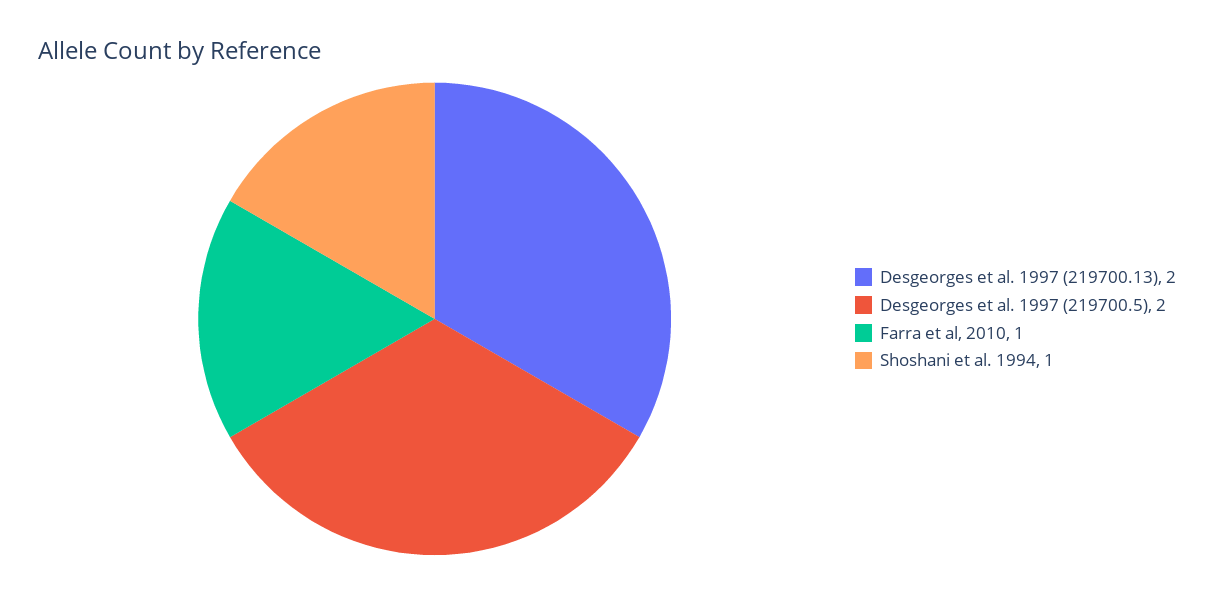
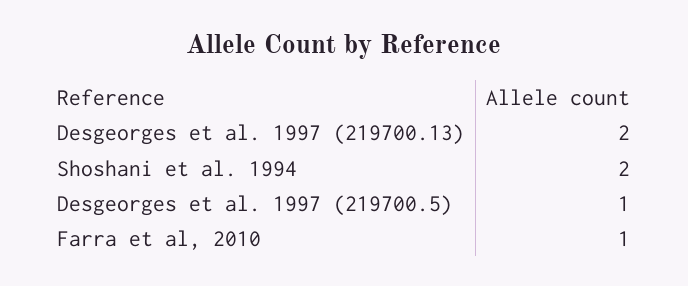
Desgeorges et al. 1997 (219700.5): 2 -> 1
Shoshani et al. 1994: 1 -> 2

